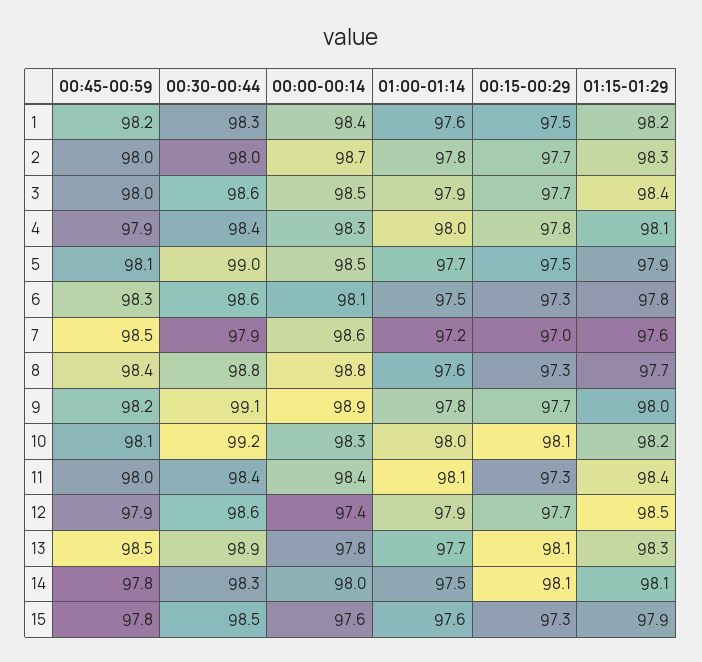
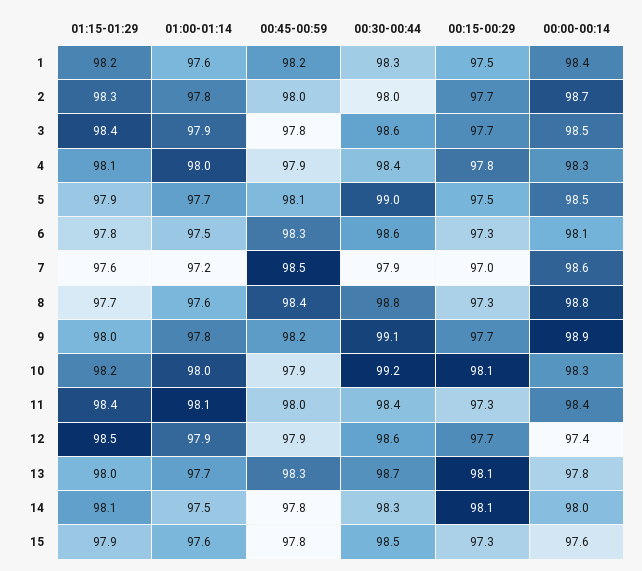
00:45-00:59, 3: 98 -> 97.8
00:45-00:59, 10: 98.1 -> 97.9
00:45-00:59, 13: 98.5 -> 98.3
00:30-00:44, 13: 98.9 -> 98.7
01:15-01:29, 13: 98.3 -> 98

